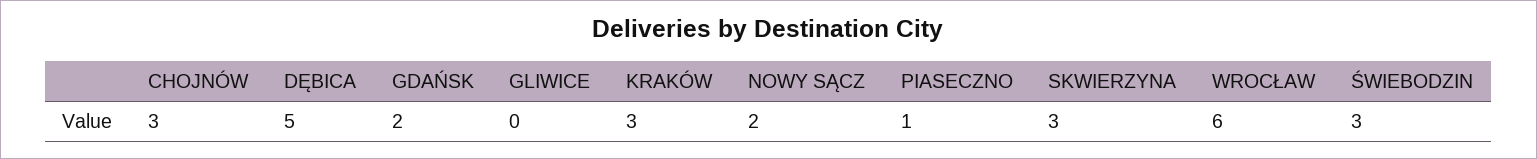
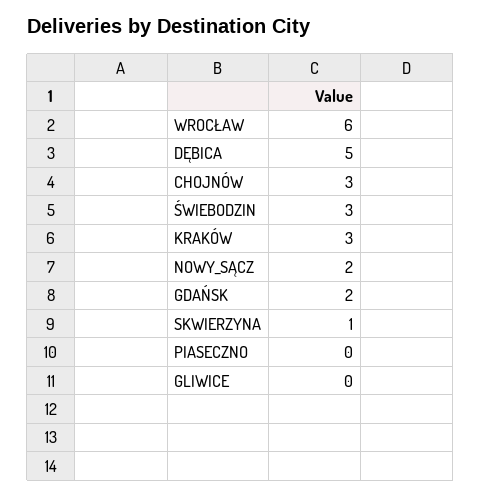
PIASECZNO: 1 -> 0
SKWIERZYNA: 3 -> 1

